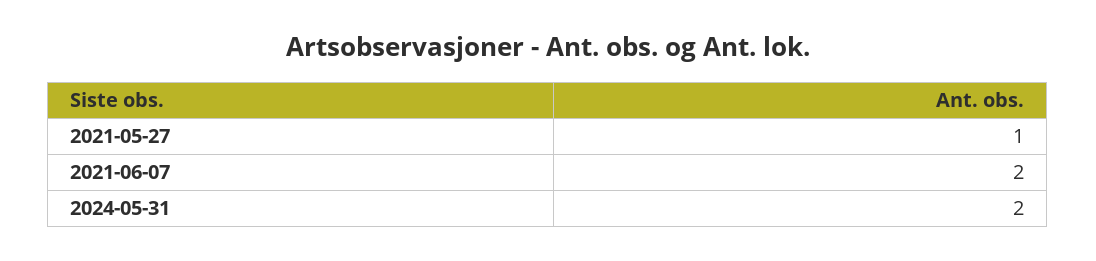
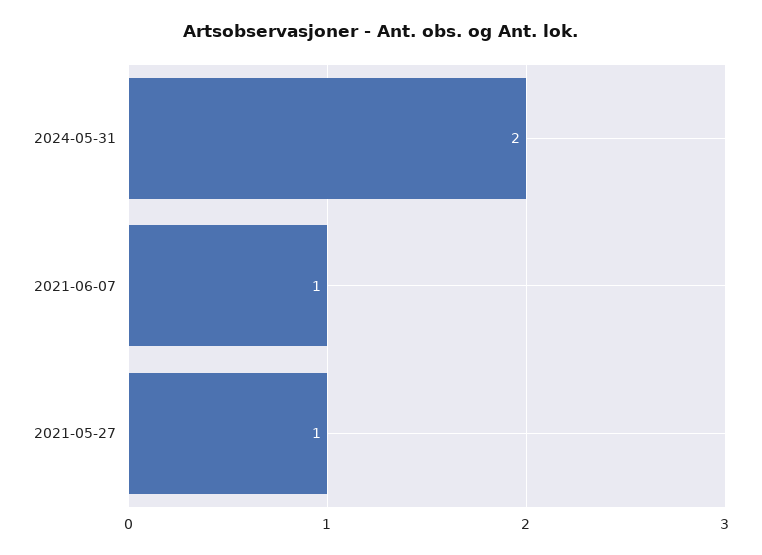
2021-06-07: 2 -> 1

